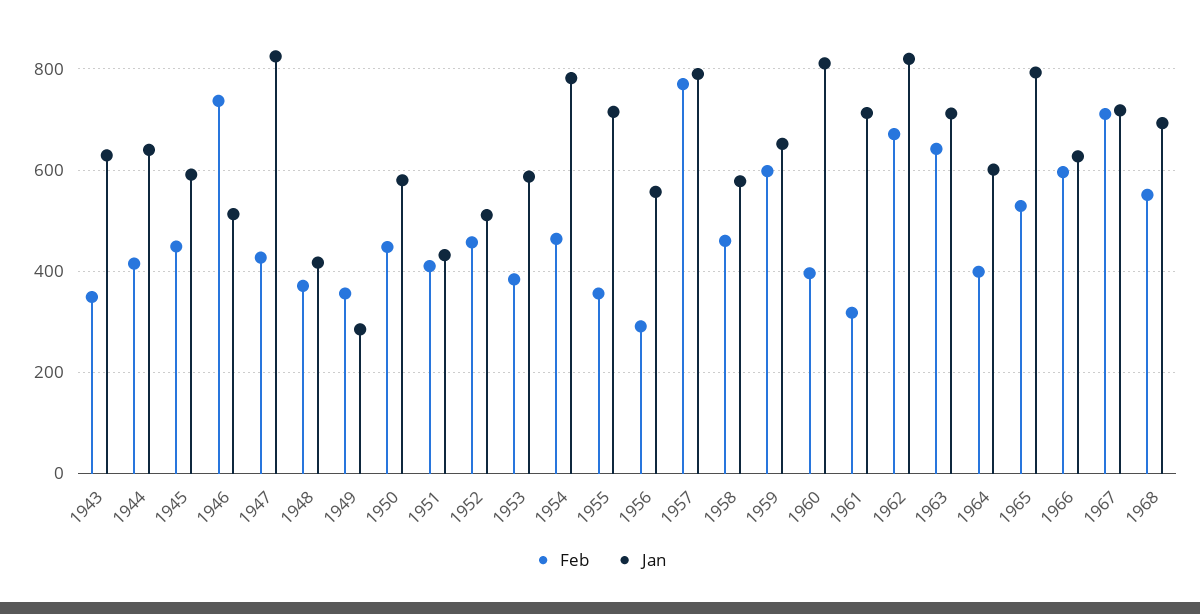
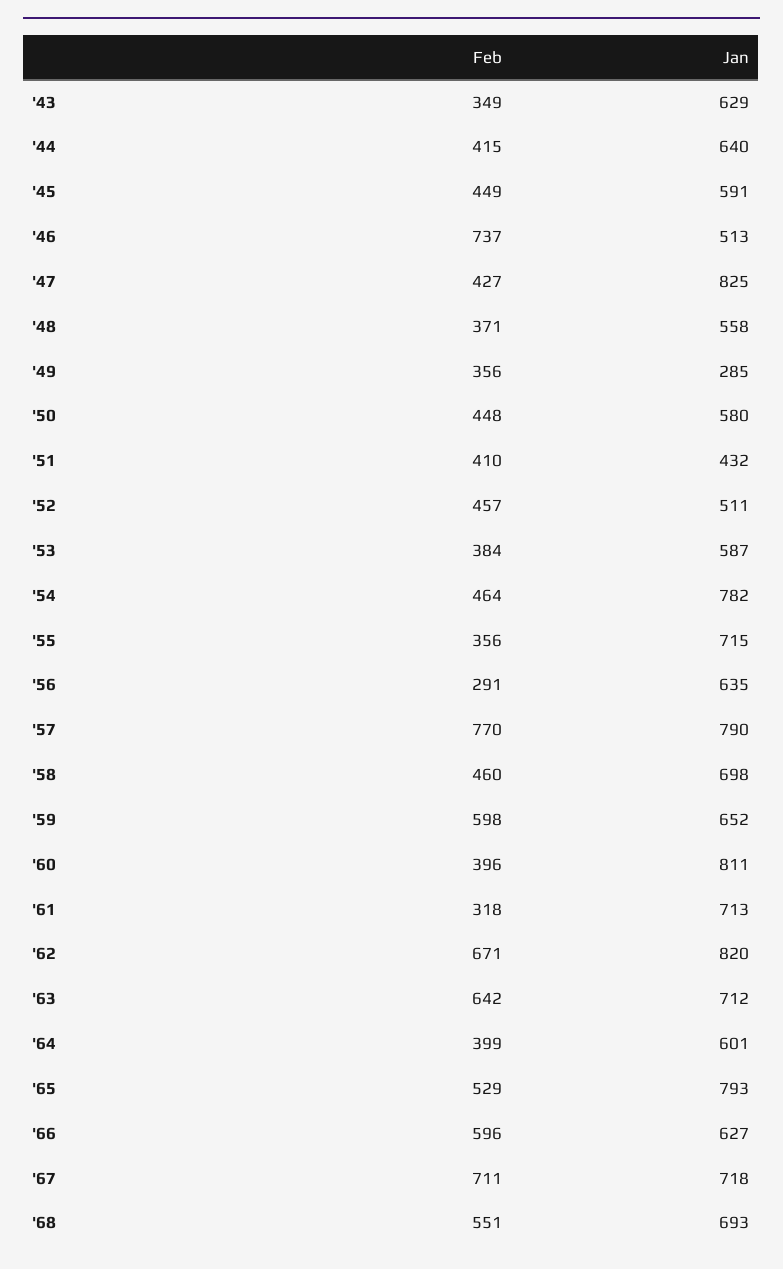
Jan, 1948: 420 -> 558
Jan, 1956: 560 -> 635
Jan, 1958: 580 -> 698

